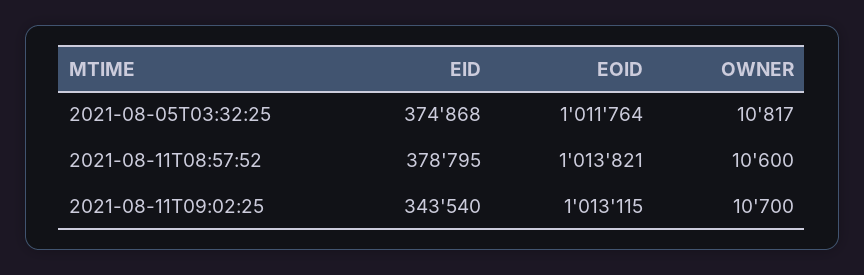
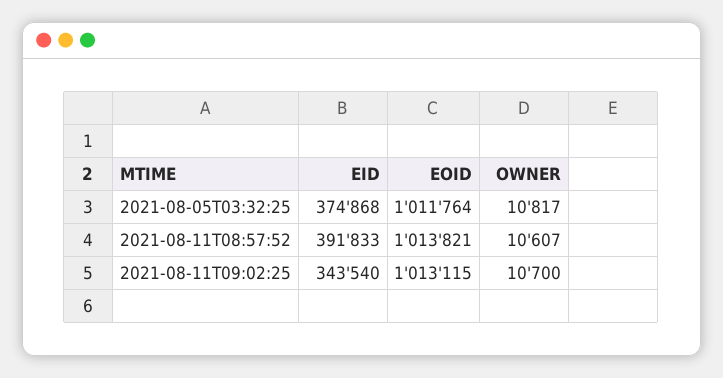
EID, 2021-08-11T08:57:52: 378795 -> 391833
OWNER, 2021-08-11T08:57:52: 10600 -> 10607

